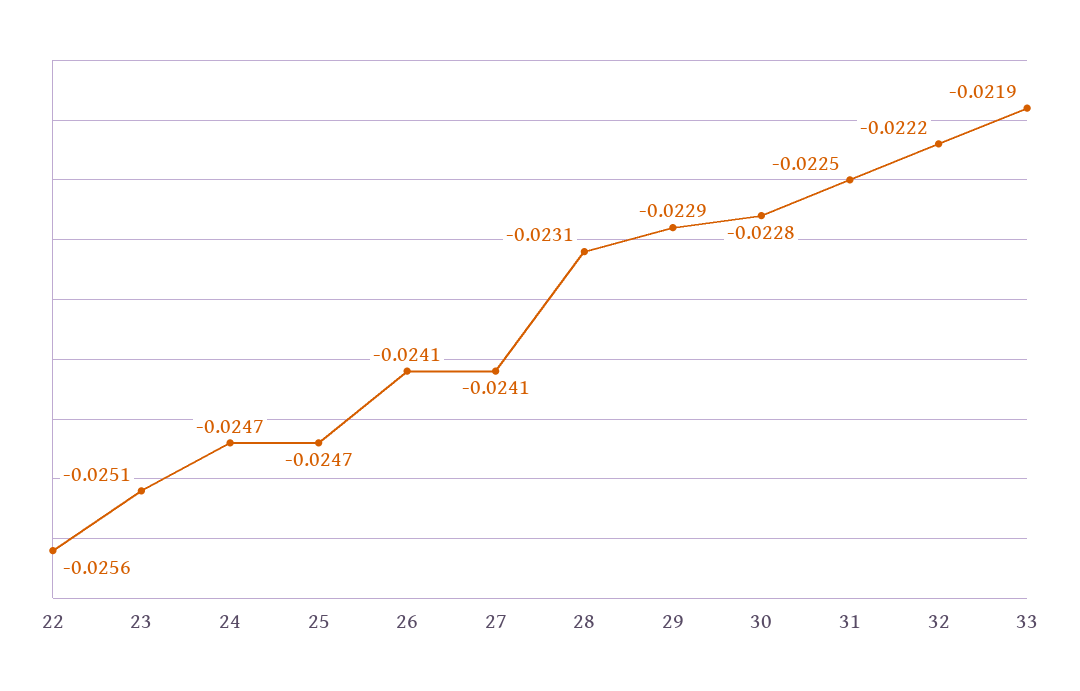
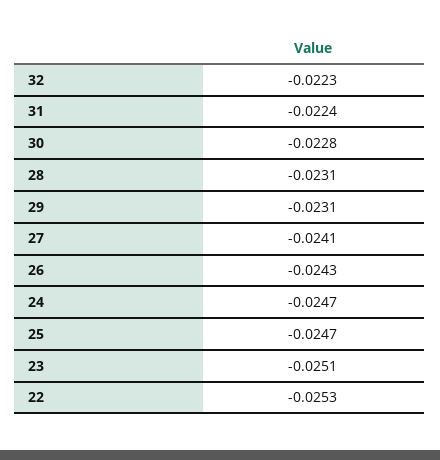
22: -0.0256 -> -0.0253
26: -0.0241 -> -0.0243
29: -0.0229 -> -0.0231
31: -0.0225 -> -0.0224
32: -0.0222 -> -0.0223
33: -0.0219 -> none

